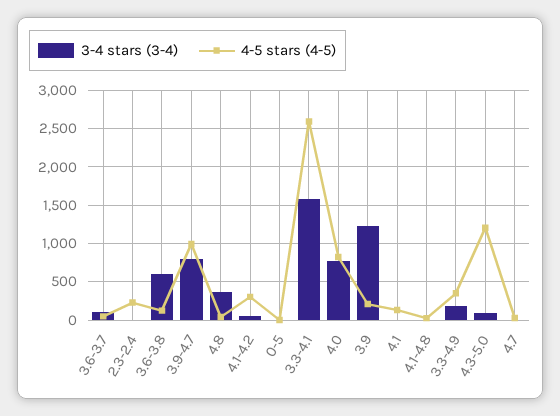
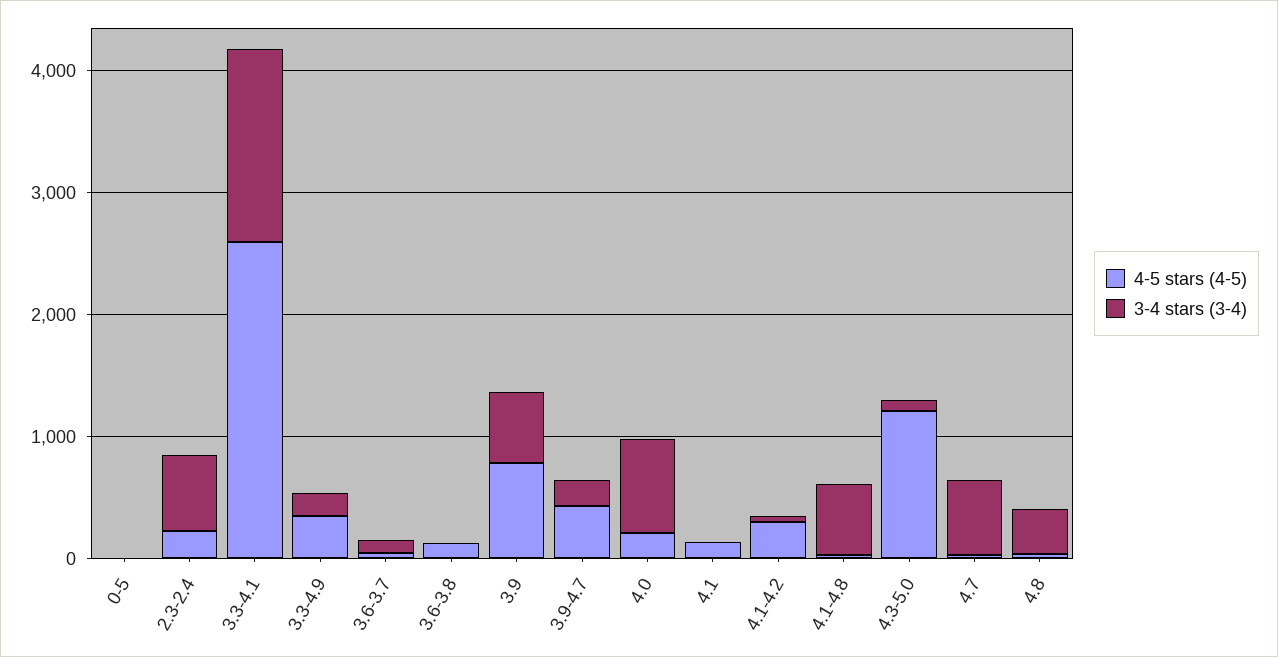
3-4 stars (3-4), 2.3-2.4: 0 -> 600
3-4 stars (3-4), 3.6-3.8: 600 -> 0
3-4 stars (3-4), 3.9-4.7: 800 -> 200
4-5 stars (4-5), 3.9-4.7: 1000 -> 400
4-5 stars (4-5), 4.0: 800 -> 200
3-4 stars (3-4), 3.9: 1200 -> 600
4-5 stars (4-5), 3.9: 200 -> 800
3-4 stars (3-4), 4.1-4.8: 0 -> 600
3-4 stars (3-4), 4.7: 0 -> 600

